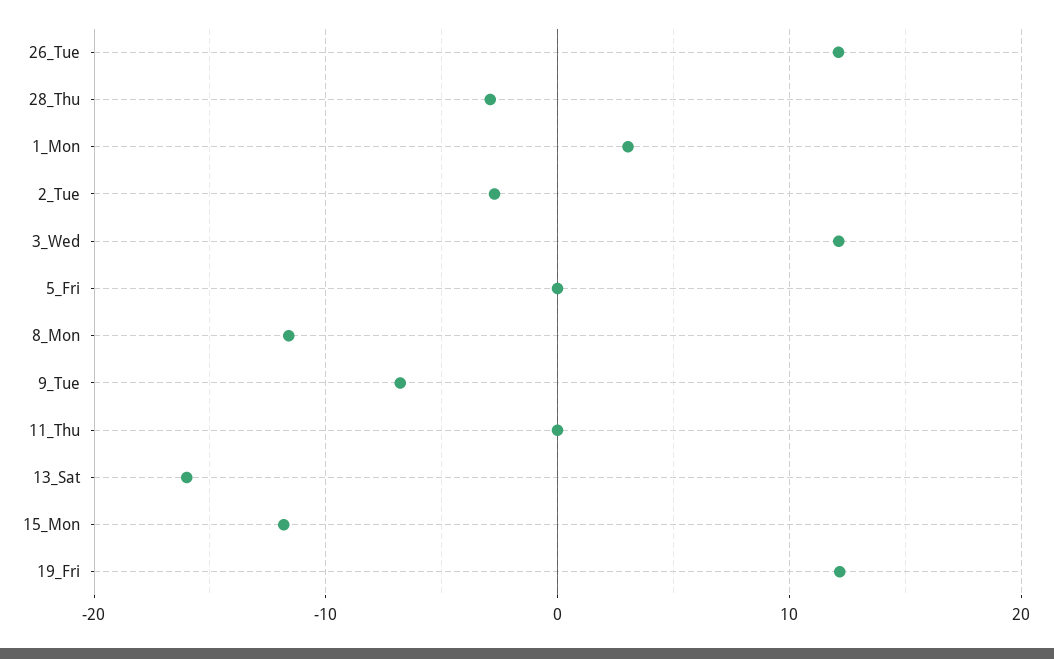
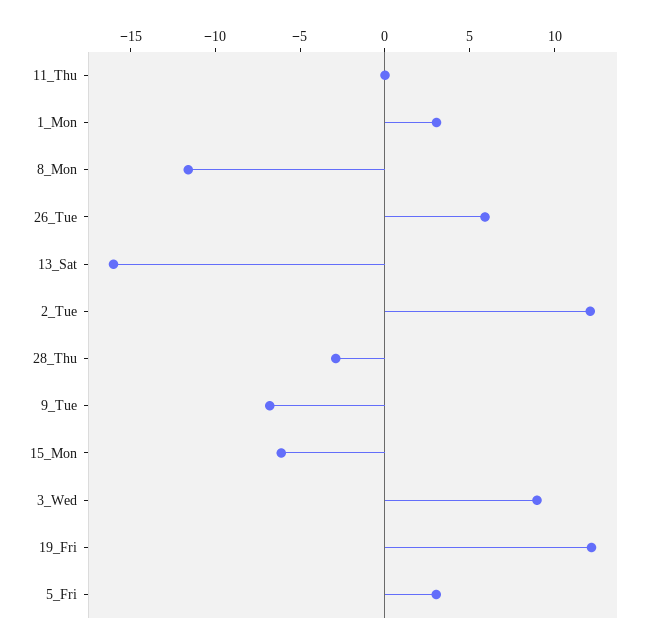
26_Tue: 12 -> 6
2_Tue: -3 -> 12
3_Wed: 12 -> 9
5_Fri: 0 -> 3
15_Mon: -12 -> -6

